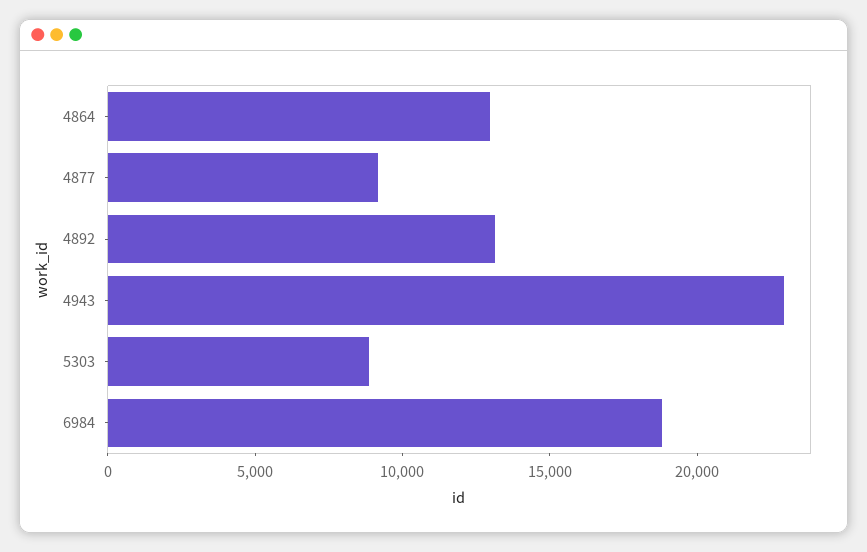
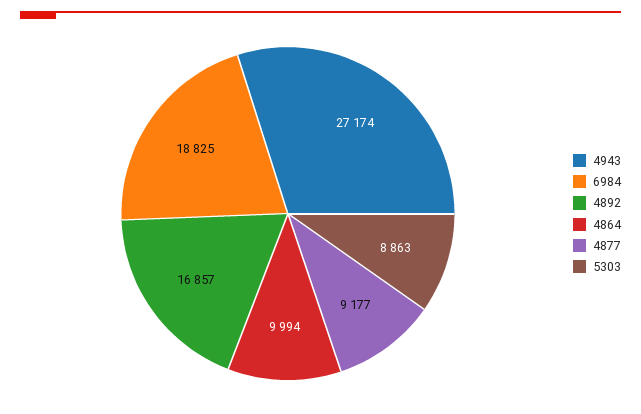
4864: 13000 -> 9994
4892: 13000 -> 16857
4943: 23000 -> 27174

